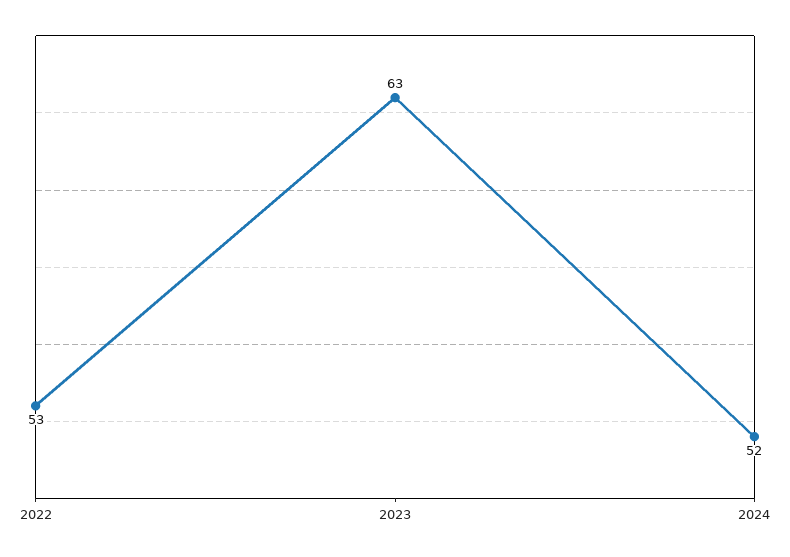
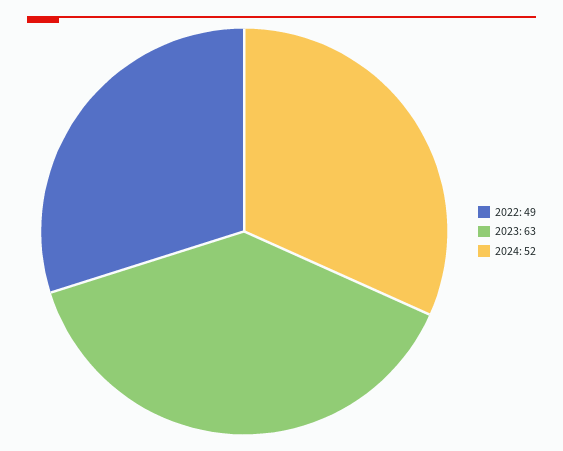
2022: 53 -> 49

